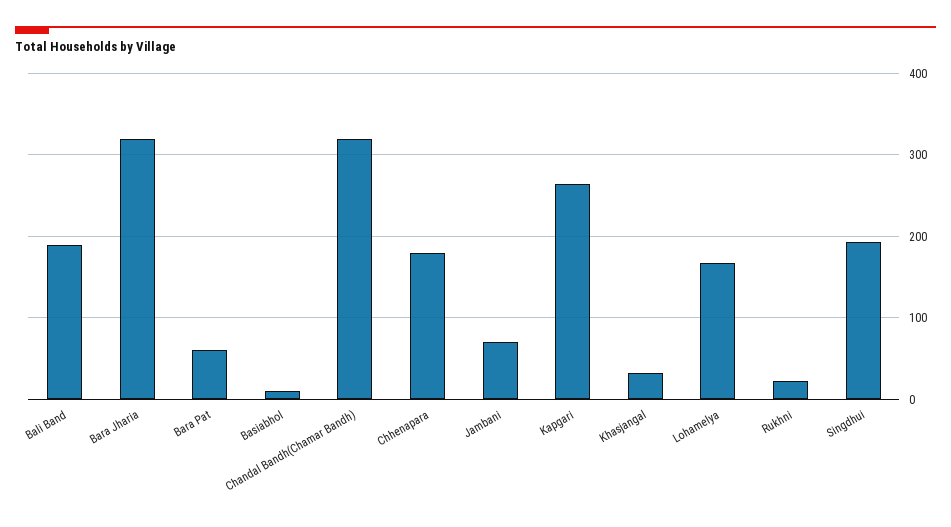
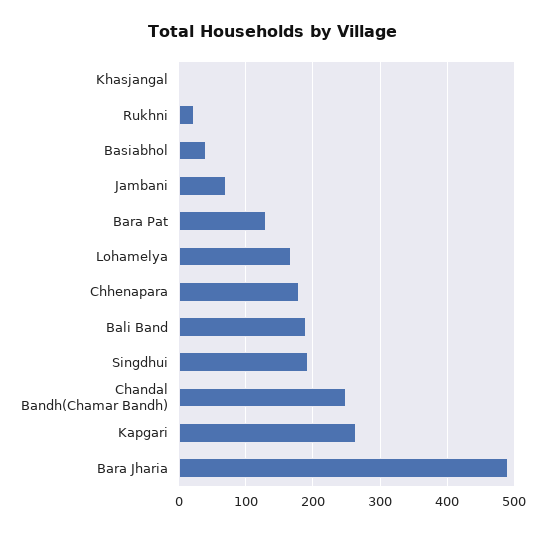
Bara Jharia: 320 -> 490
Bara Pat: 60 -> 130
Basiabhol: 10 -> 40
Chandal Bandh(Chamar Bandh): 320 -> 250
Khasjangal: 30 -> 0

